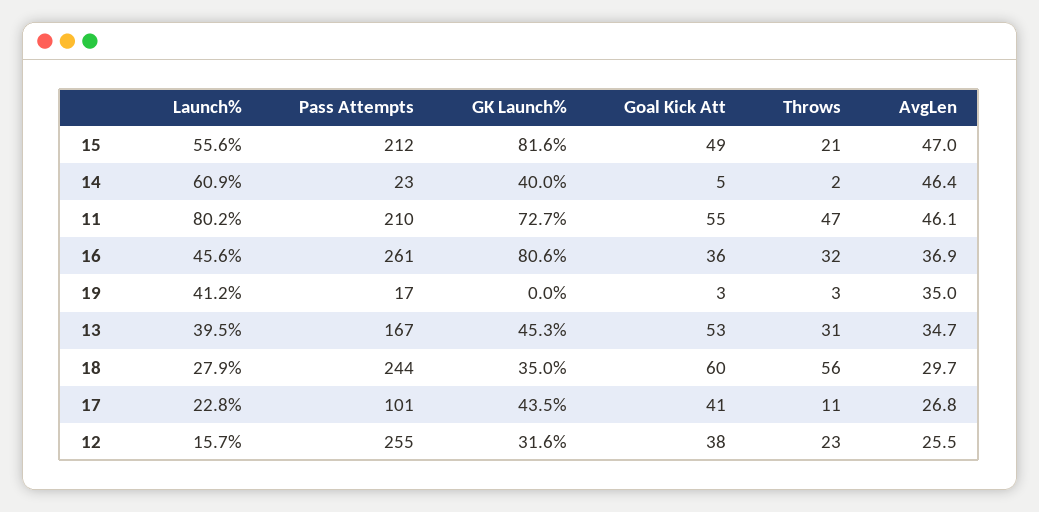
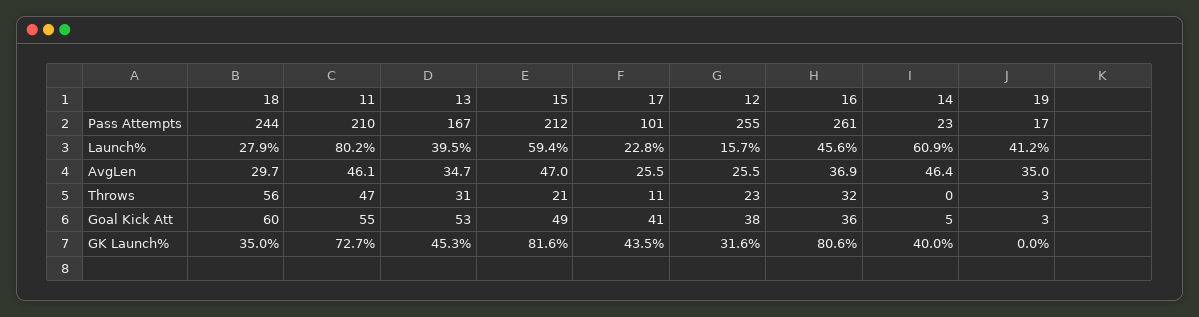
Launch%, 15: 55.6 -> 59.4
Throws, 14: 2 -> 0
AvgLen, 17: 26.8 -> 25.5

